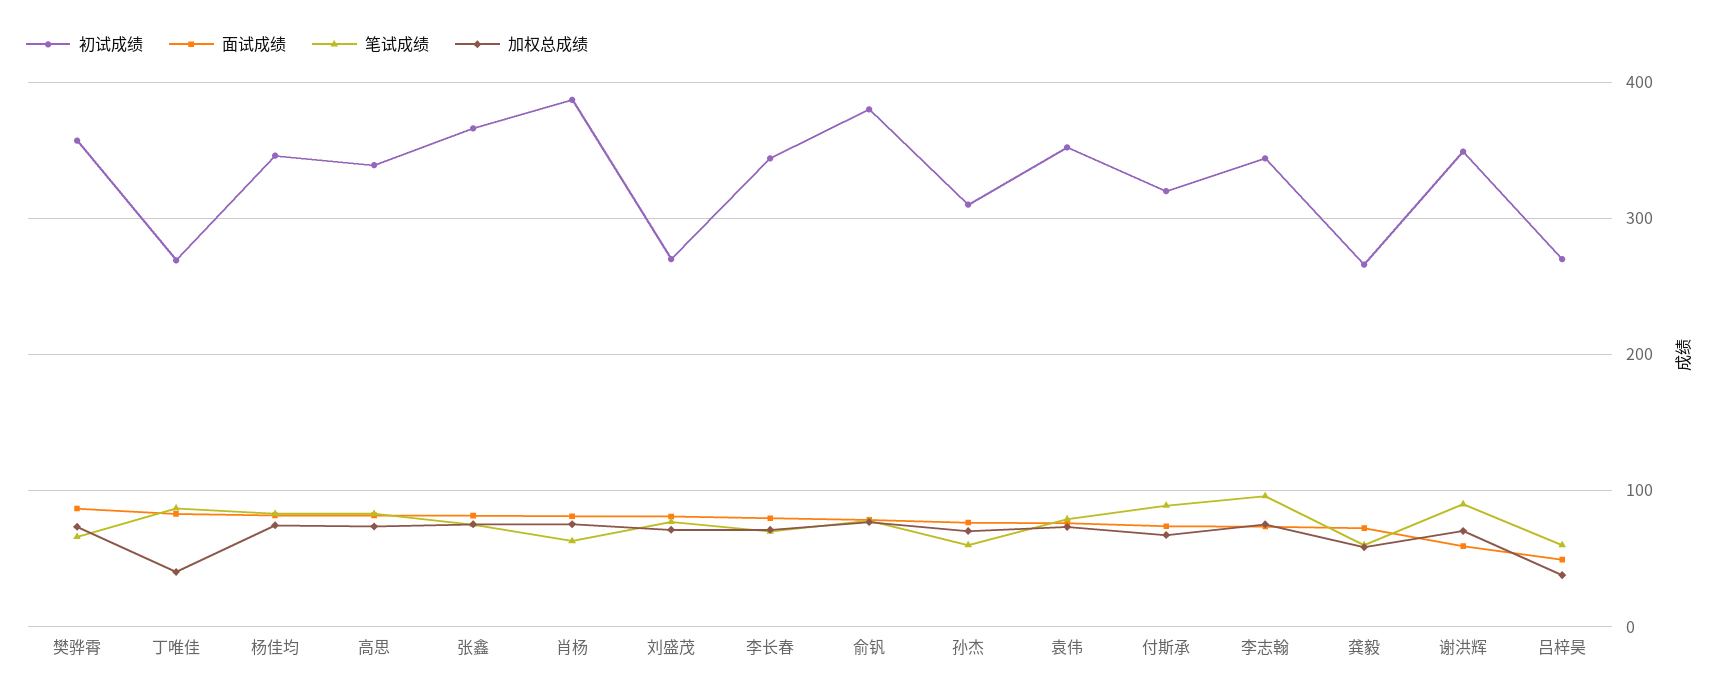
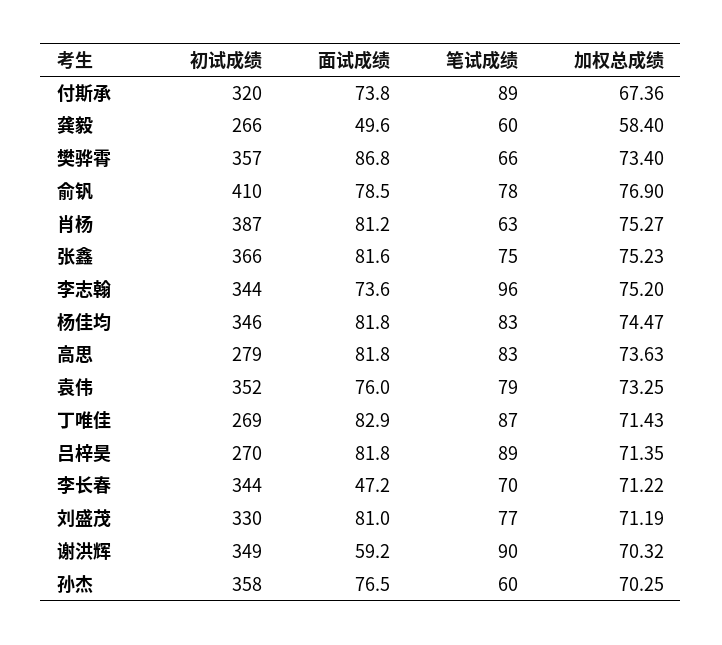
加权总成绩, 丁唯佳: 40 -> 71.43
初试成绩, 高思: 340 -> 279
初试成绩, 刘盛茂: 270 -> 330
面试成绩, 李长春: 80 -> 47.2
初试成绩, 俞钒: 380 -> 410
初试成绩, 孙杰: 310 -> 358
面试成绩, 龚毅: 70 -> 49.6
面试成绩, 吕梓昊: 50 -> 81.8
笔试成绩, 吕梓昊: 60 -> 89
加权总成绩, 吕梓昊: 40 -> 71.35

